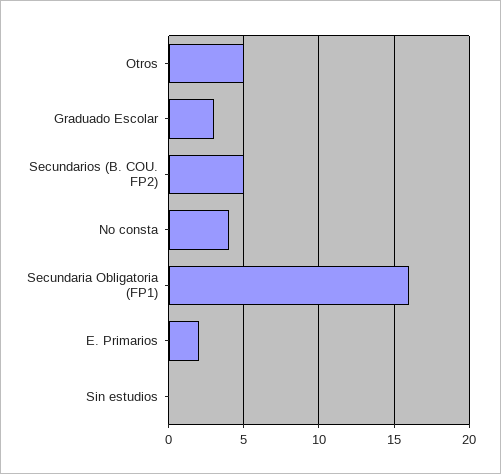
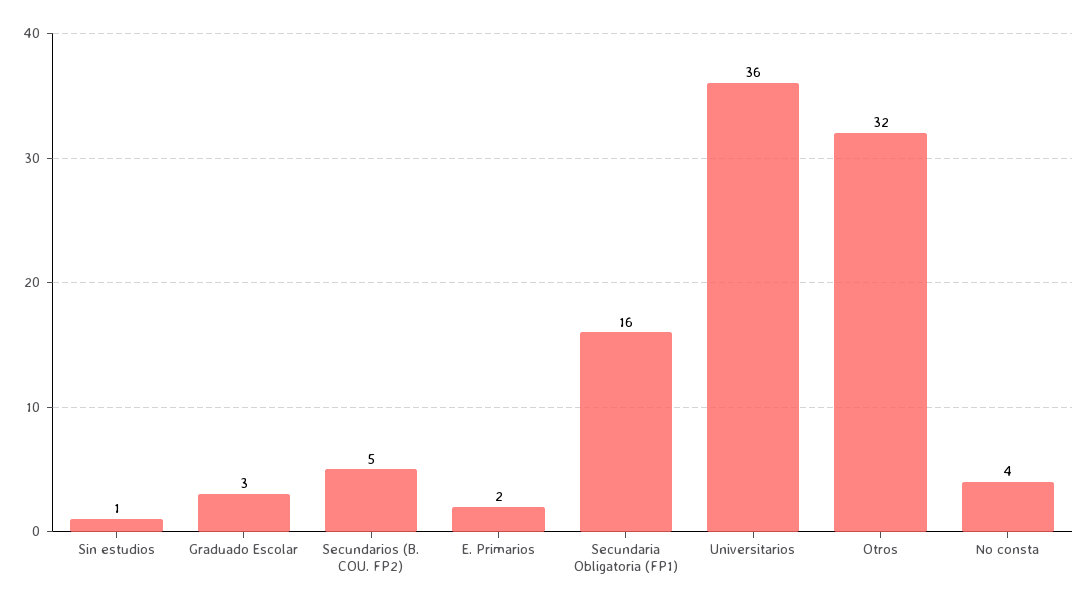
Otros: 5 -> 32
Sin estudios: 0 -> 1
Universitarios: none -> 36

